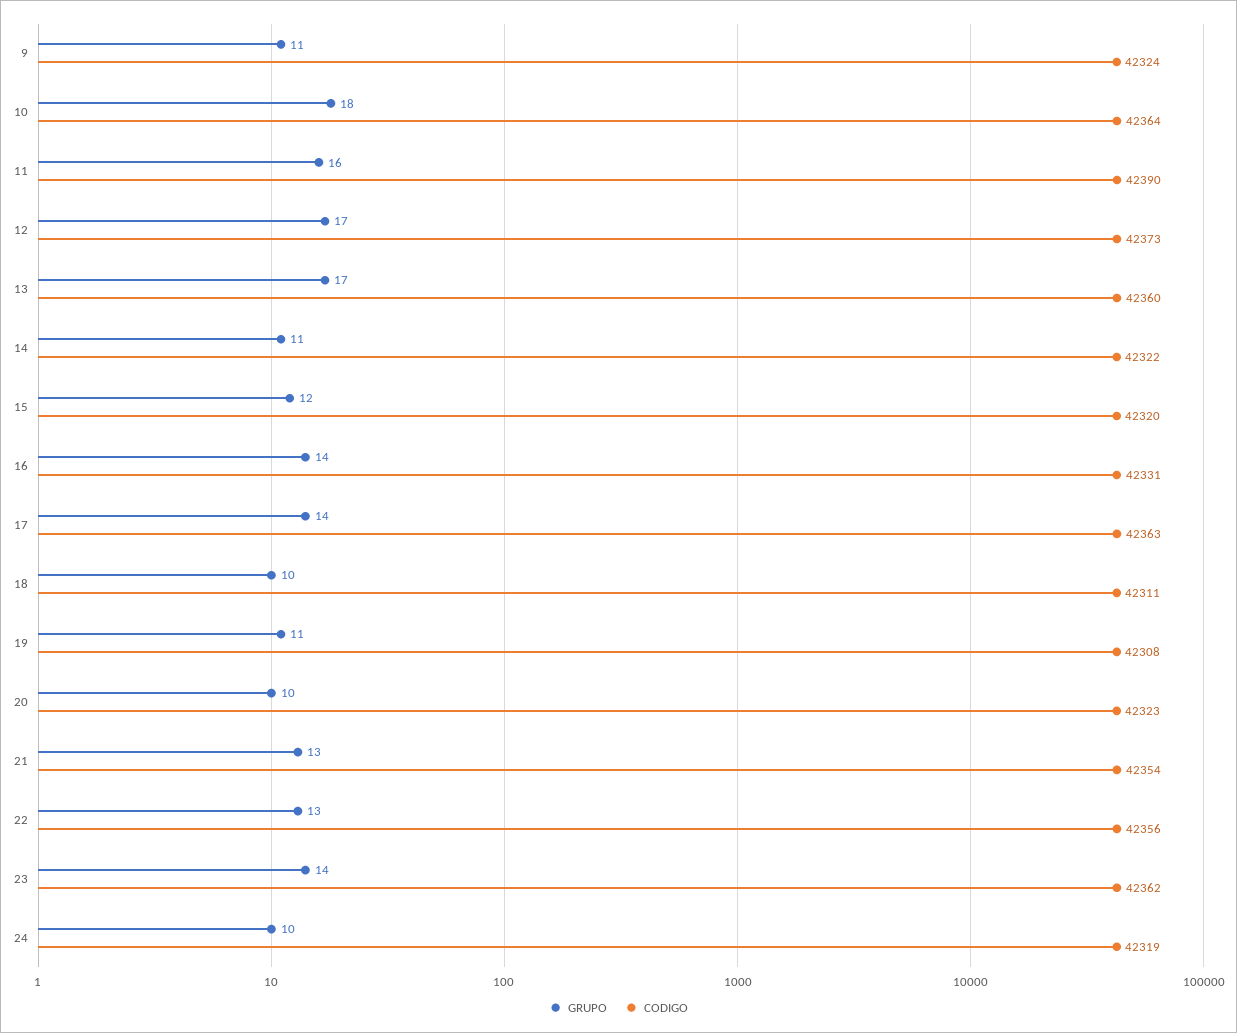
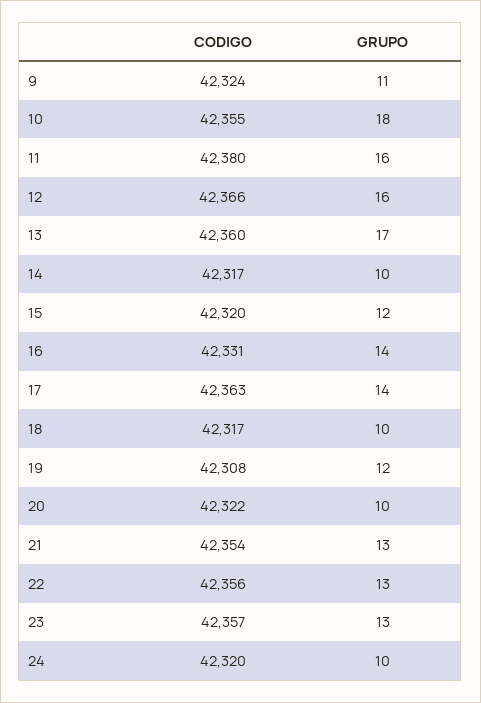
CODIGO, 10: 42364 -> 42355
CODIGO, 11: 42390 -> 42380
GRUPO, 12: 17 -> 16
CODIGO, 12: 42373 -> 42366
GRUPO, 14: 11 -> 10
CODIGO, 14: 42322 -> 42317
CODIGO, 18: 42311 -> 42317
GRUPO, 19: 11 -> 12
CODIGO, 20: 42323 -> 42322
GRUPO, 23: 14 -> 13
CODIGO, 23: 42362 -> 42357
CODIGO, 24: 42319 -> 42320

